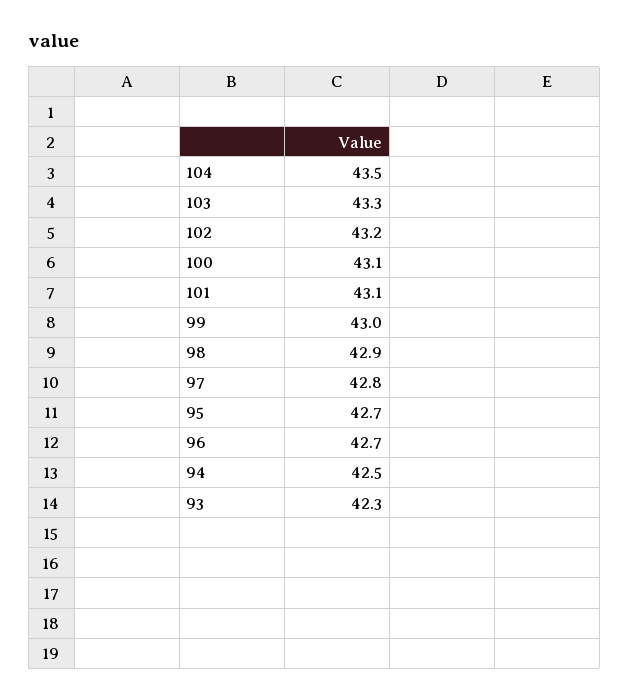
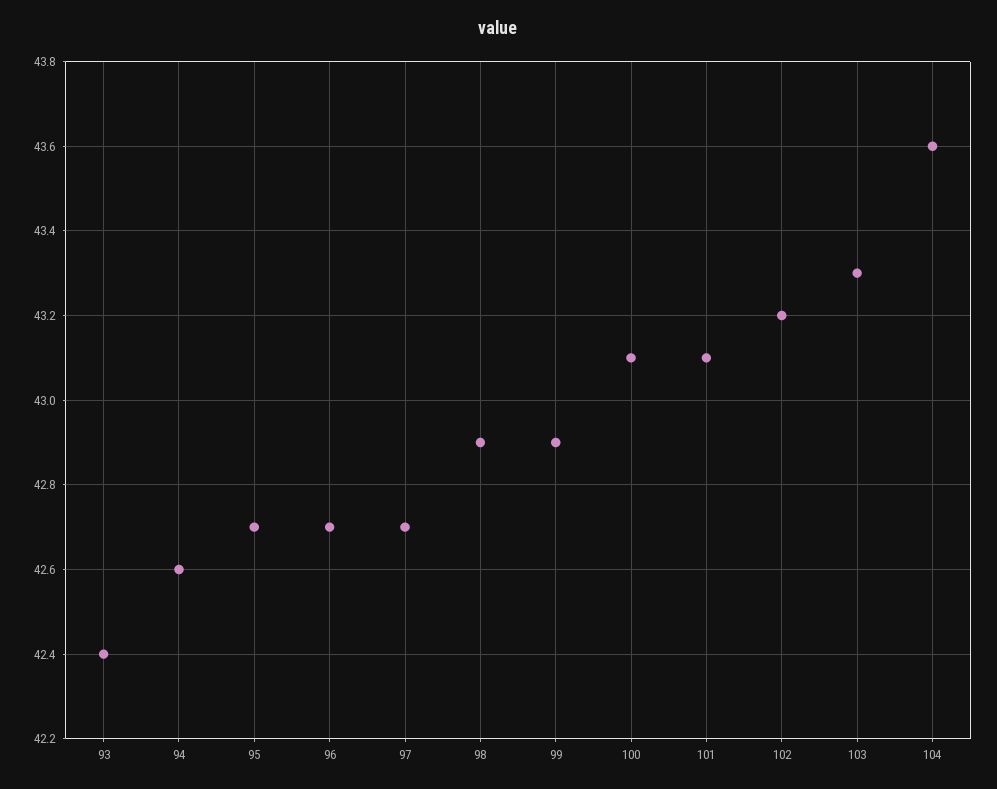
104: 43.5 -> 43.6
99: 43 -> 42.9
97: 42.8 -> 42.7
94: 42.5 -> 42.6
93: 42.3 -> 42.4

